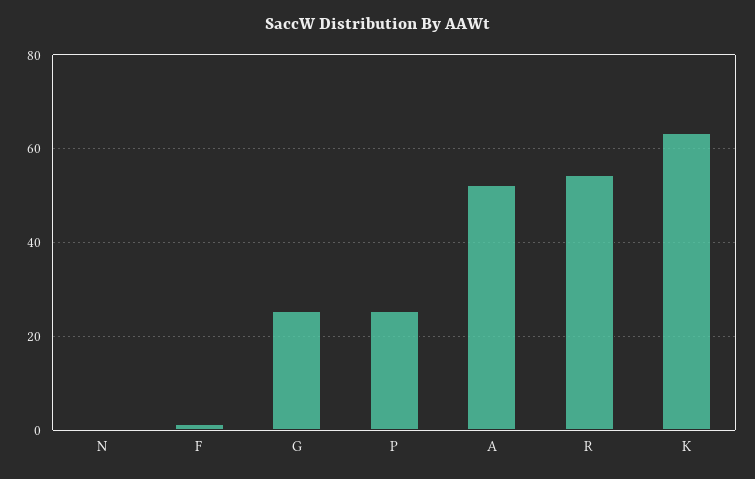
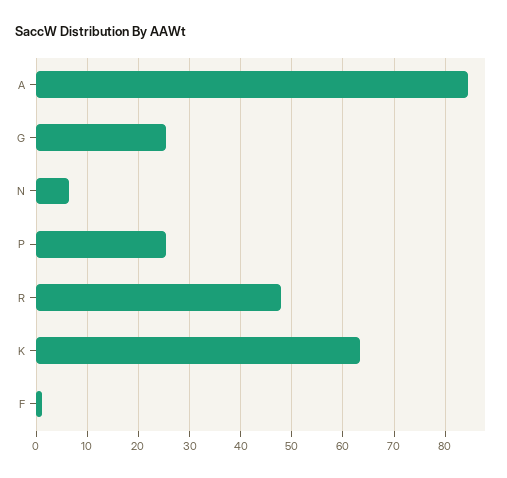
N: 0 -> 6
A: 52 -> 84
R: 54 -> 48

